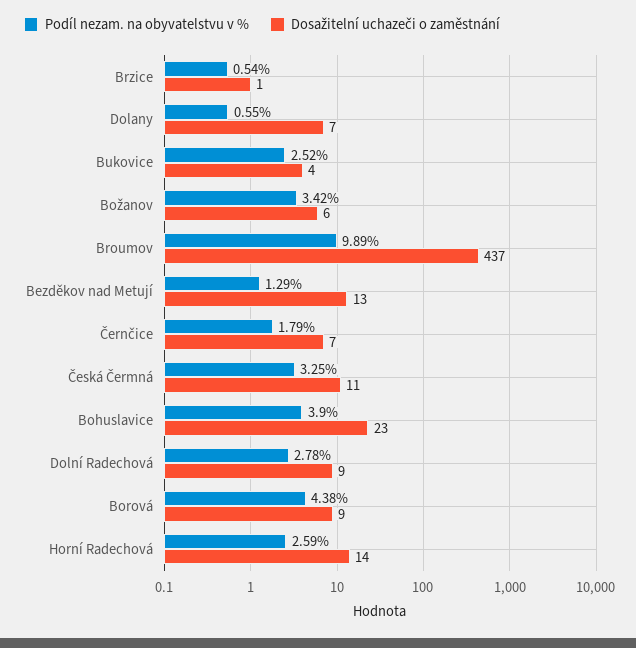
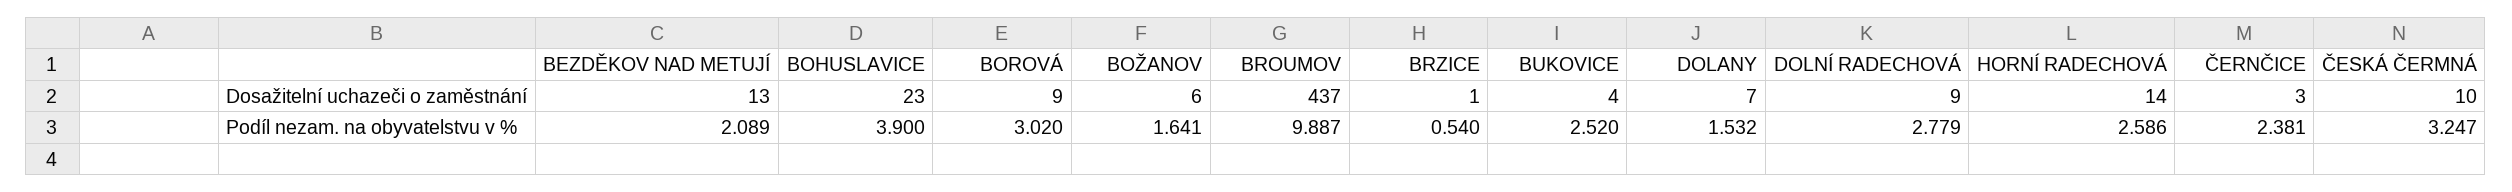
Podíl nezam. na obyvatelstvu v %, Dolany: 0.55 -> 1.532
Podíl nezam. na obyvatelstvu v %, Božanov: 3.42 -> 1.641
Podíl nezam. na obyvatelstvu v %, Bezděkov nad Metují: 1.29 -> 2.089
Podíl nezam. na obyvatelstvu v %, Černčice: 1.79 -> 2.381
Dosažitelní uchazeči o zaměstnání, Černčice: 7 -> 3
Dosažitelní uchazeči o zaměstnání, Česká Čermná: 11 -> 10
Podíl nezam. na obyvatelstvu v %, Borová: 4.38 -> 3.02

